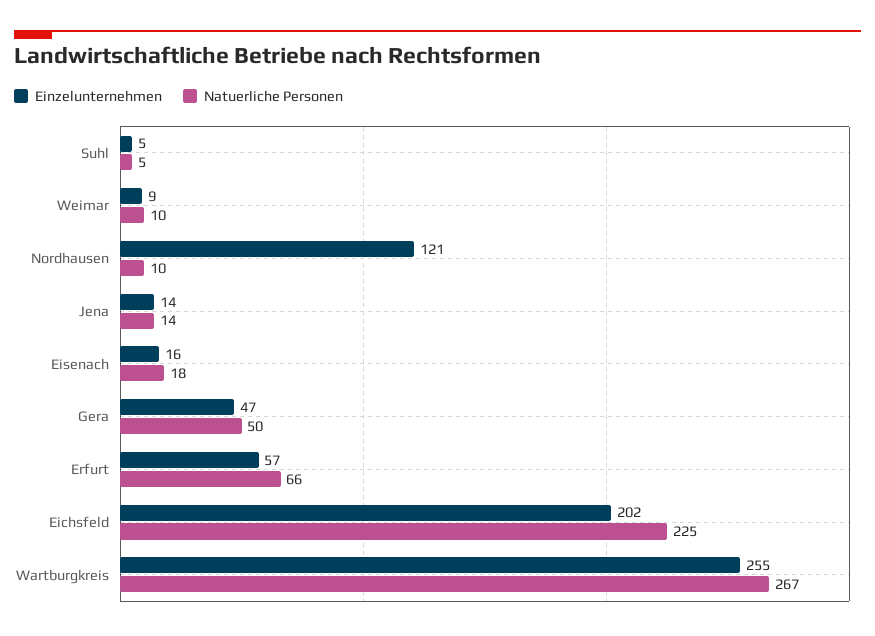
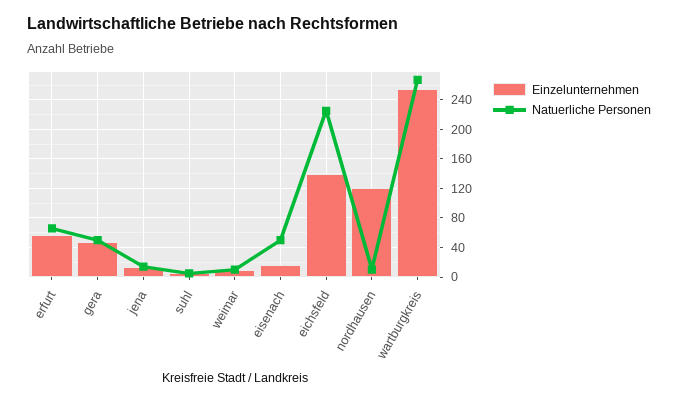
Natuerliche Personen, Eisenach: 18 -> 50
Einzelunternehmen, Eichsfeld: 202 -> 140

